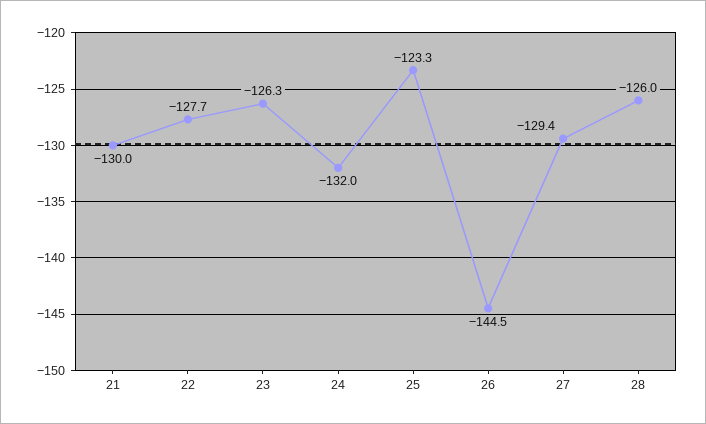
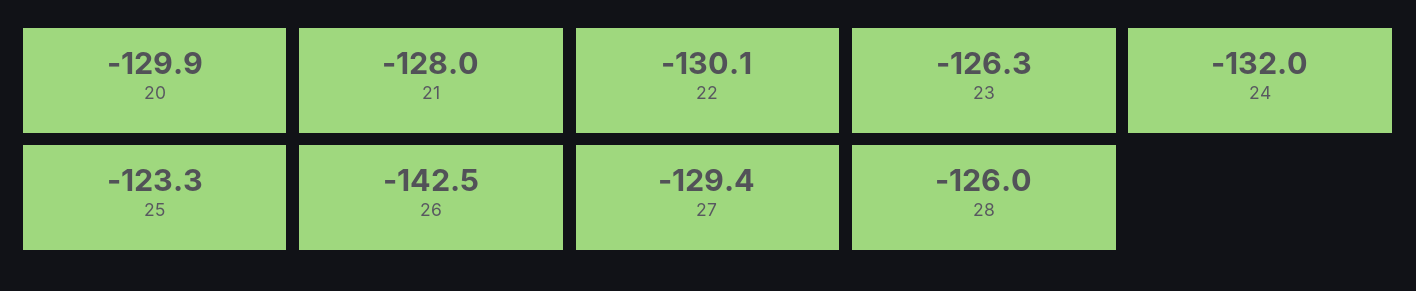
21: -130 -> -128
22: -127.7 -> -130.1
26: -144.5 -> -142.5
20: none -> -129.9

